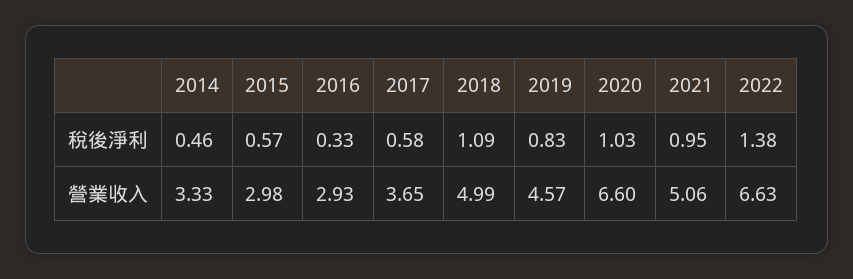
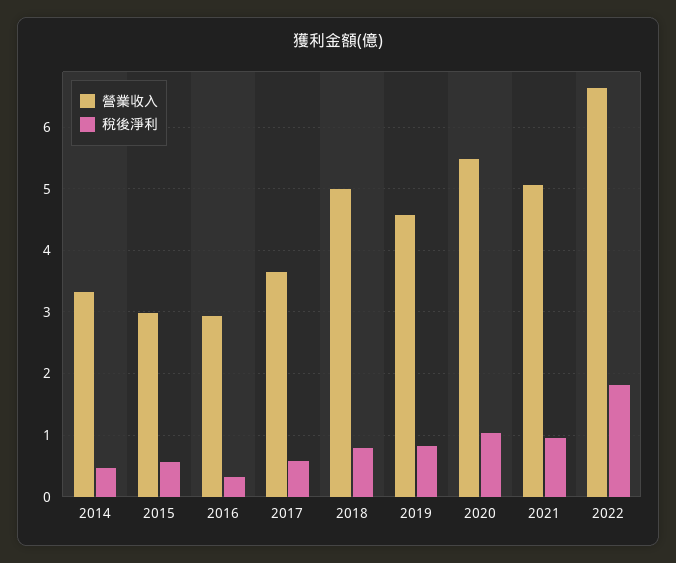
稅後淨利, 2018: 1.09 -> 0.8
稅後淨利, 2022: 1.38 -> 1.8
營業收入, 2020: 6.6 -> 5.5

